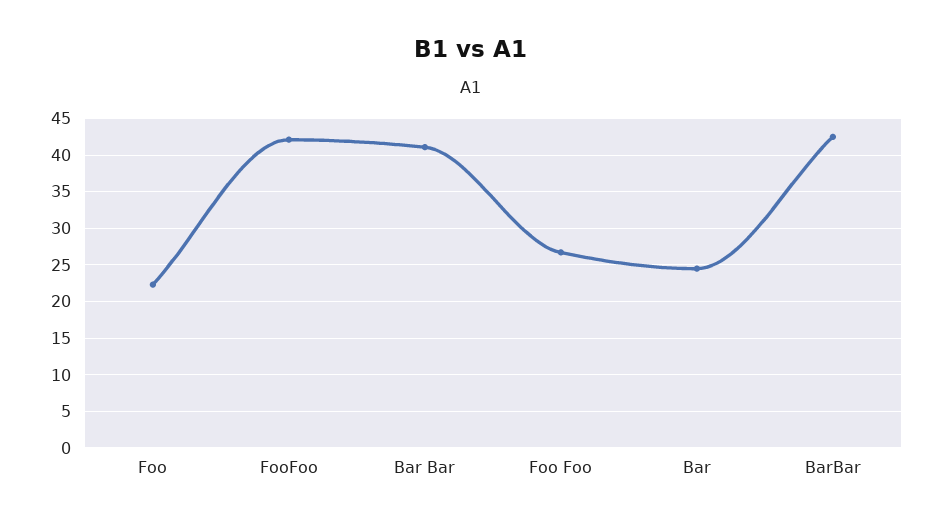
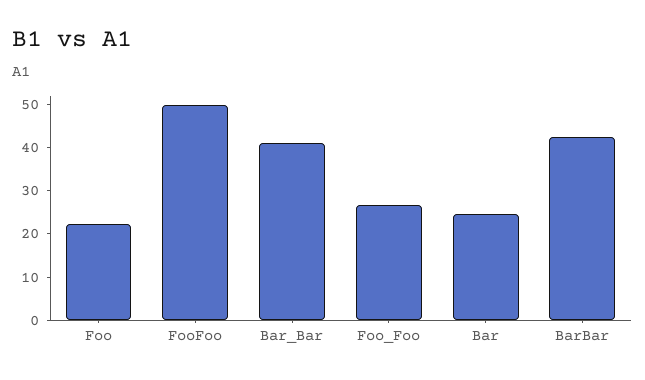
FooFoo: 42 -> 50

